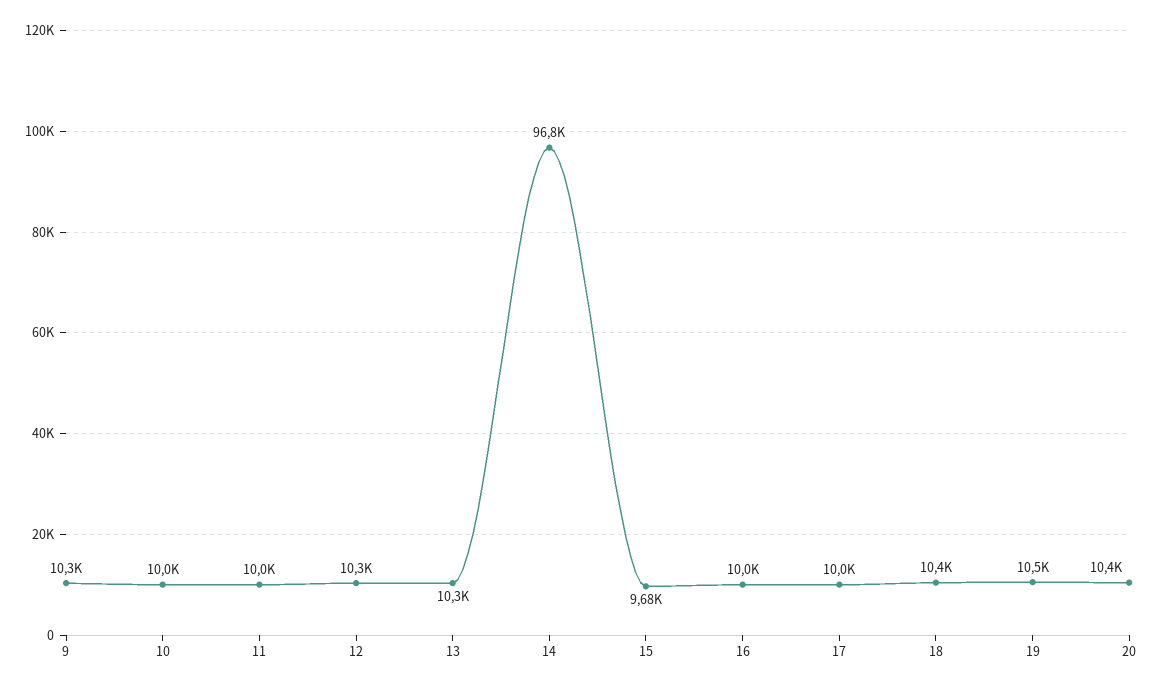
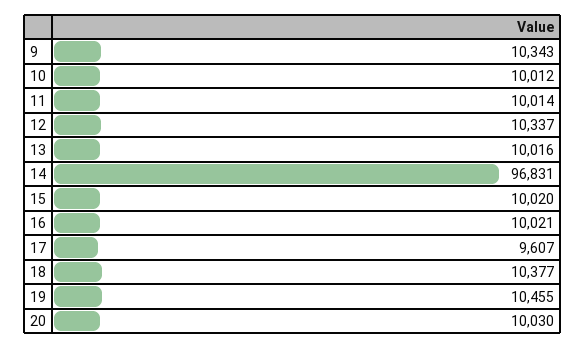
13: 10300 -> 10016
15: 9680 -> 10020
17: 10000 -> 9607
20: 10400 -> 10030

